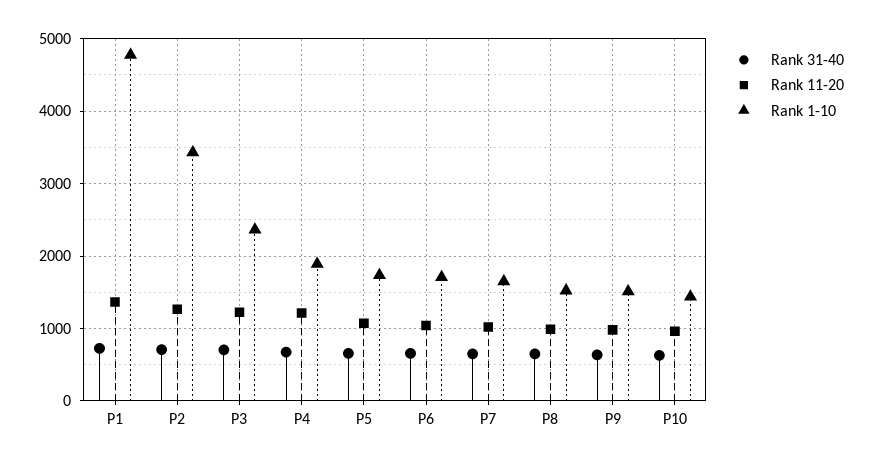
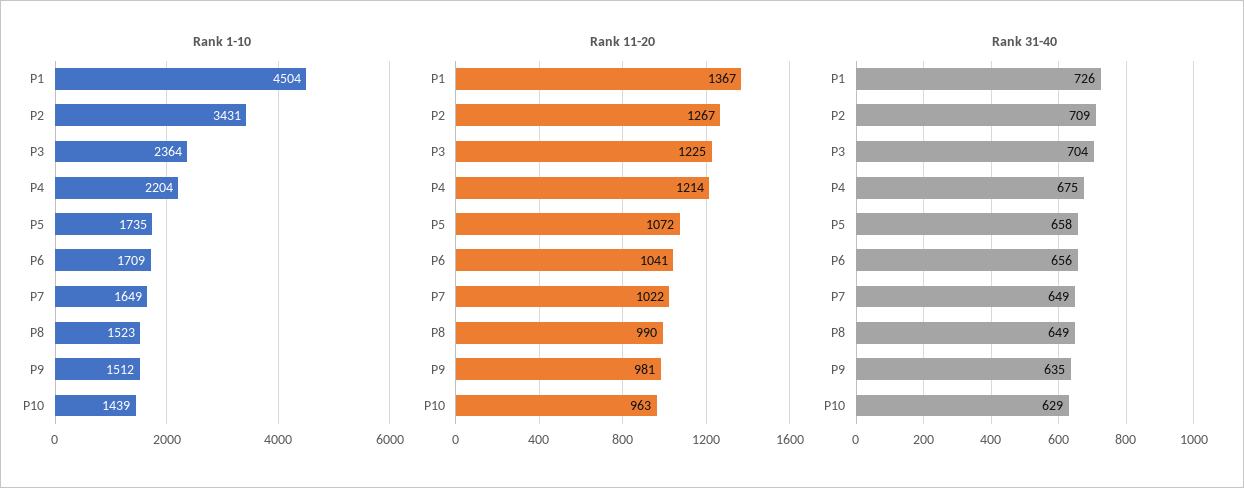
Rank 1-10, P1: 4800 -> 4504
Rank 1-10, P4: 1900 -> 2204

